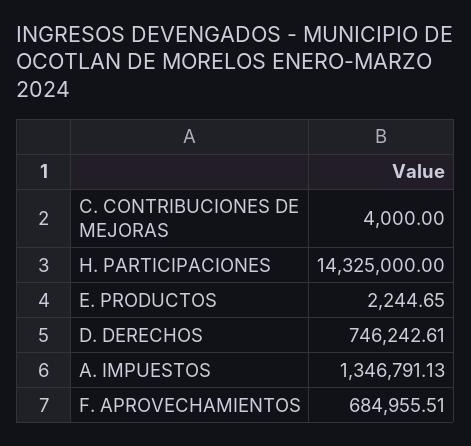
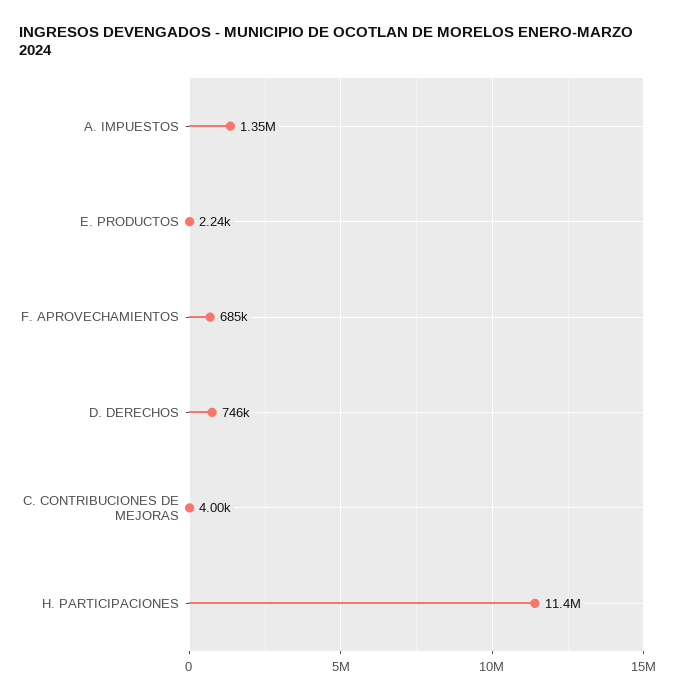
H. PARTICIPACIONES: 14325000 -> 11400000

